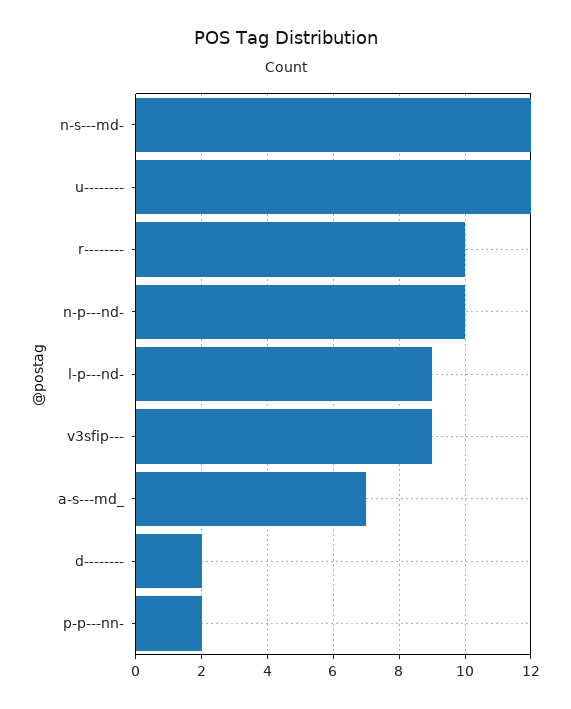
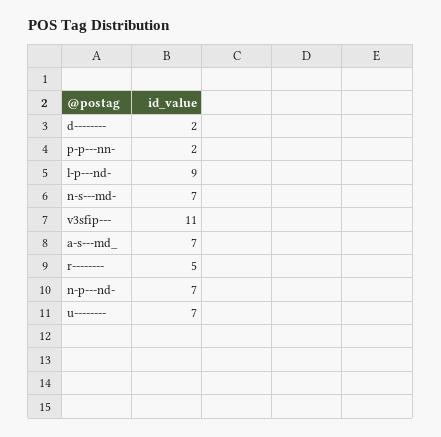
n-s---md-: 12 -> 7
u--------: 12 -> 7
r--------: 10 -> 5
n-p---nd-: 10 -> 7
v3sfip---: 9 -> 11

